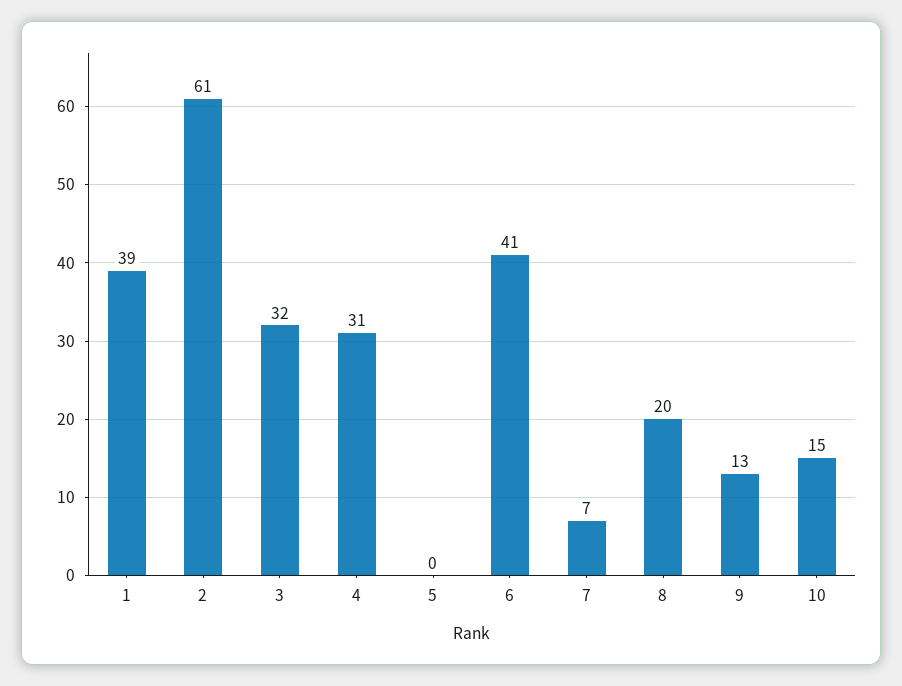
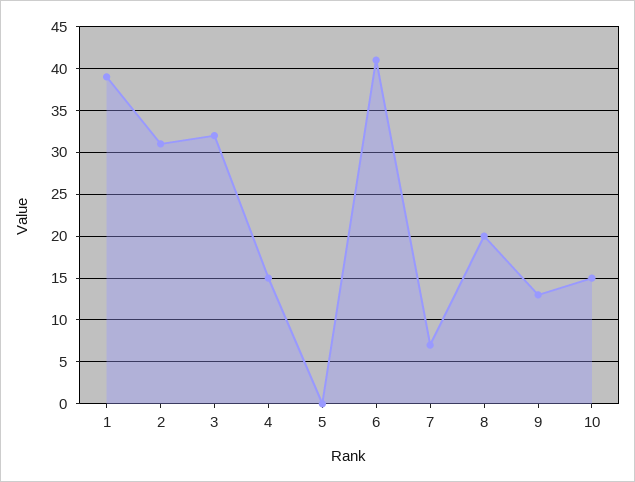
2: 61 -> 31
4: 31 -> 15

